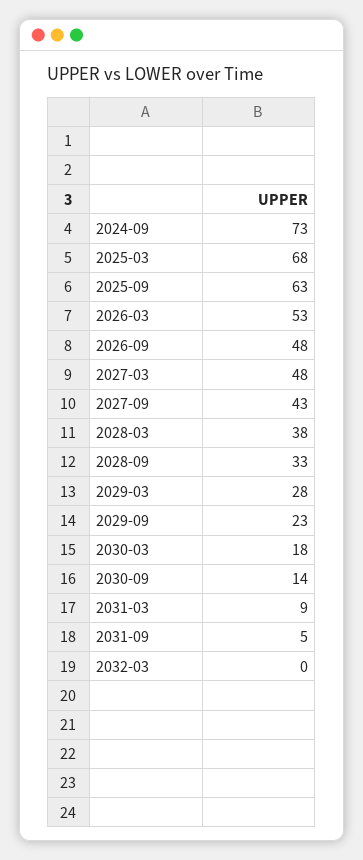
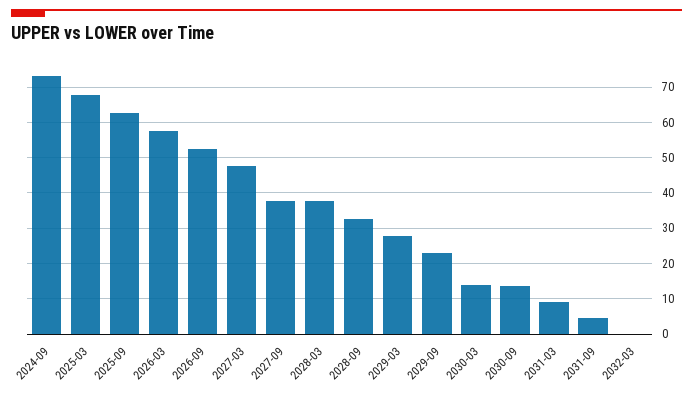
2026-03: 53 -> 58
2026-09: 48 -> 52
2027-09: 43 -> 38
2030-03: 18 -> 14

